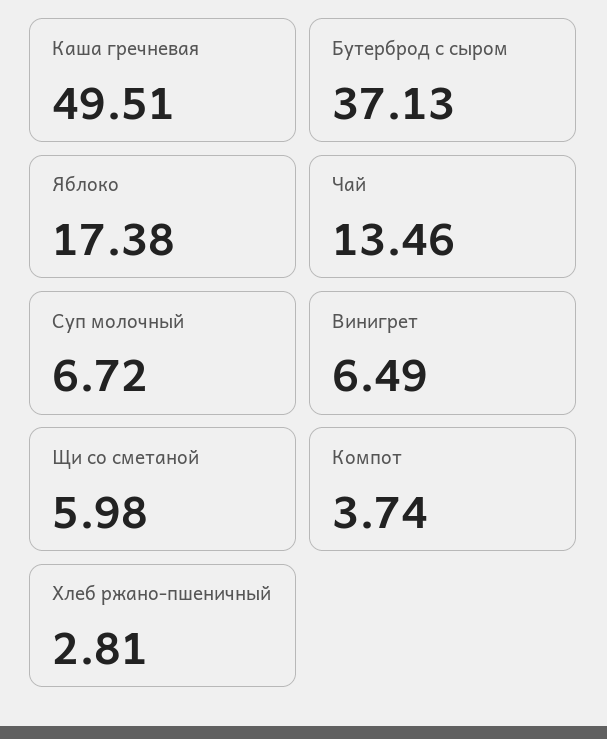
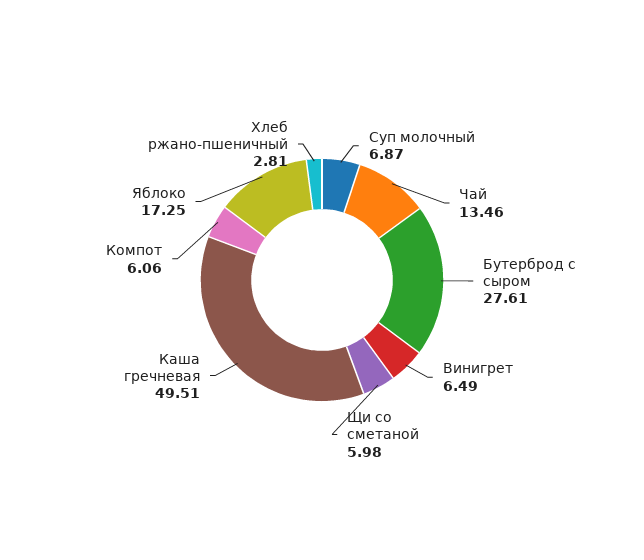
Бутерброд с сыром: 37.13 -> 27.61
Яблоко: 17.38 -> 17.25
Суп молочный: 6.72 -> 6.87
Компот: 3.74 -> 6.06

